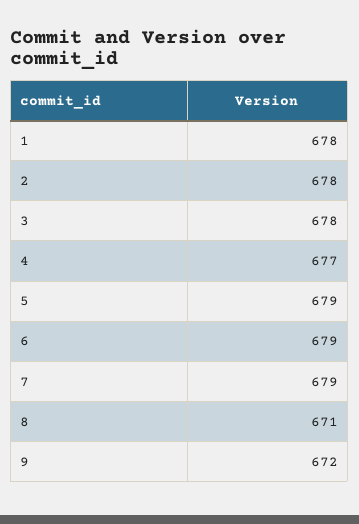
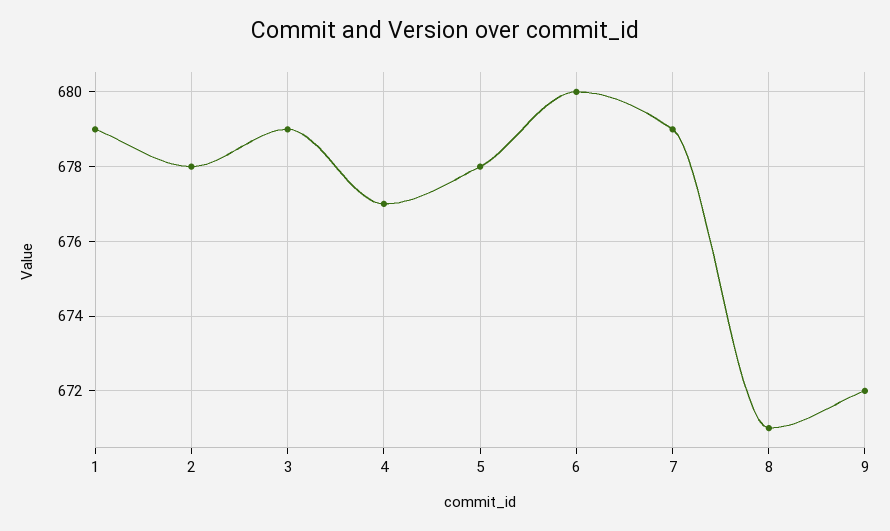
1: 678 -> 679
3: 678 -> 679
5: 679 -> 678
6: 679 -> 680

